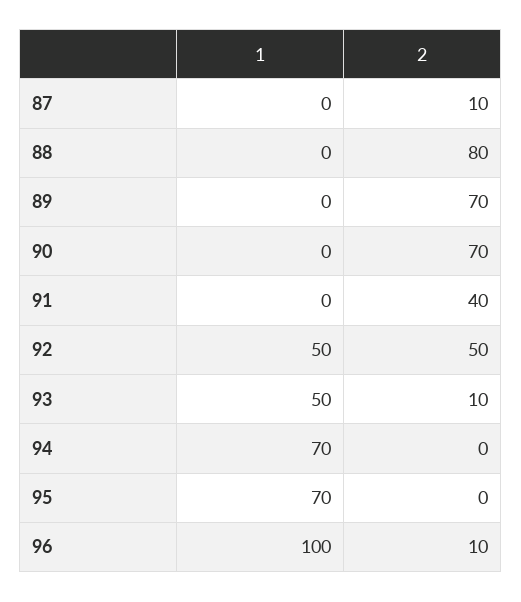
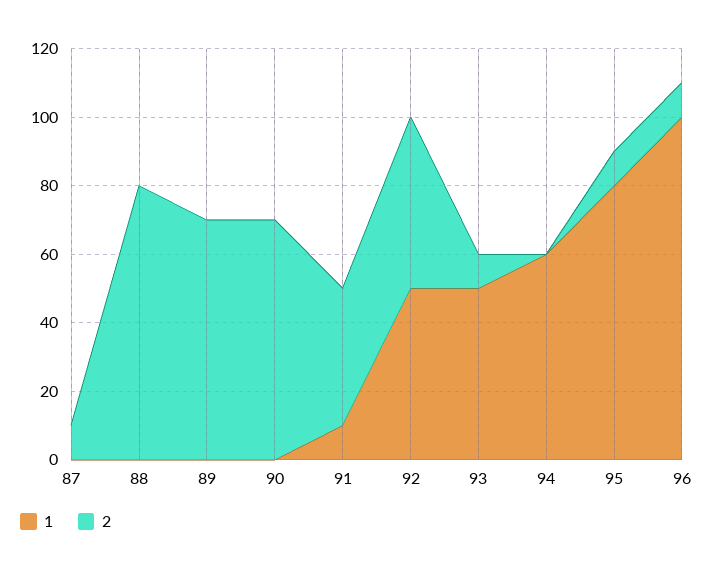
1, 91: 0 -> 10
1, 94: 70 -> 60
1, 95: 70 -> 80
2, 95: 0 -> 10

